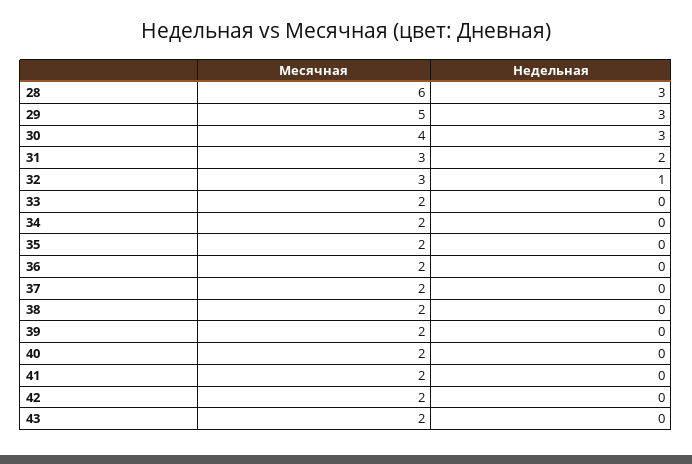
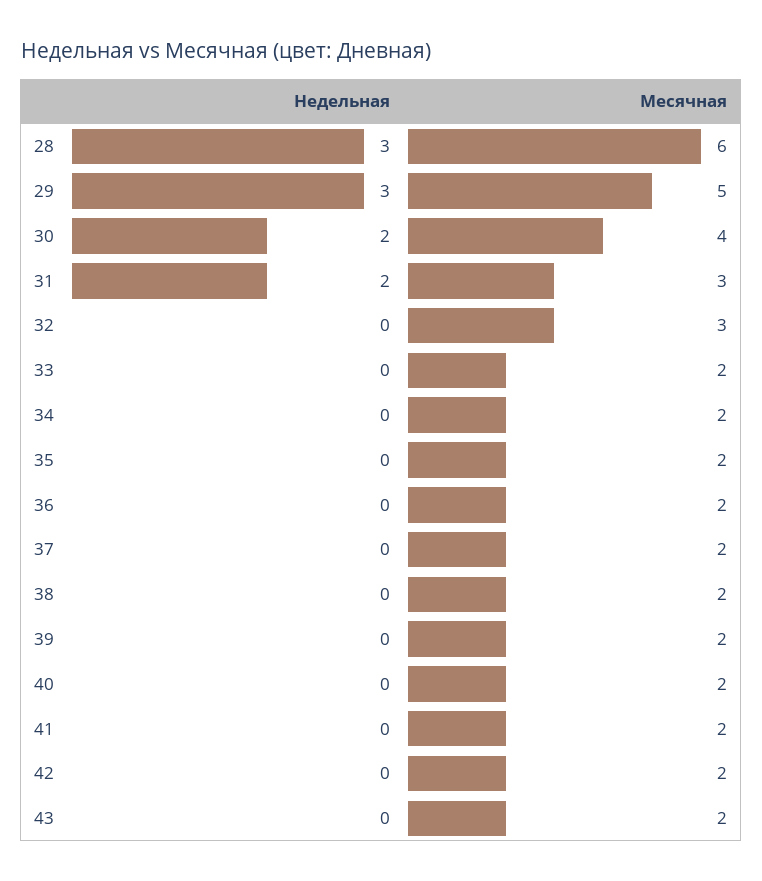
Недельная, 30: 3 -> 2
Недельная, 32: 1 -> 0

